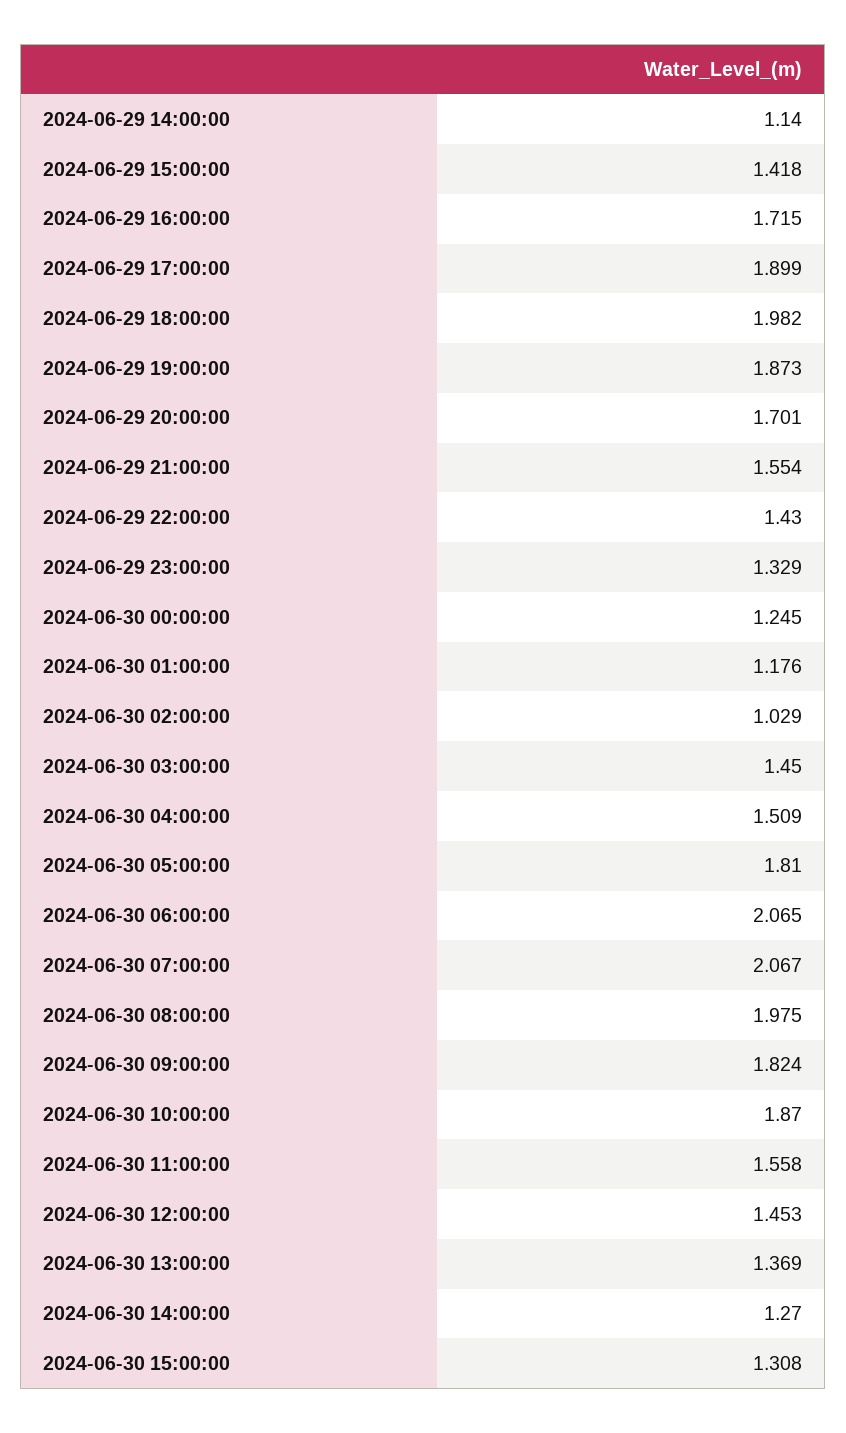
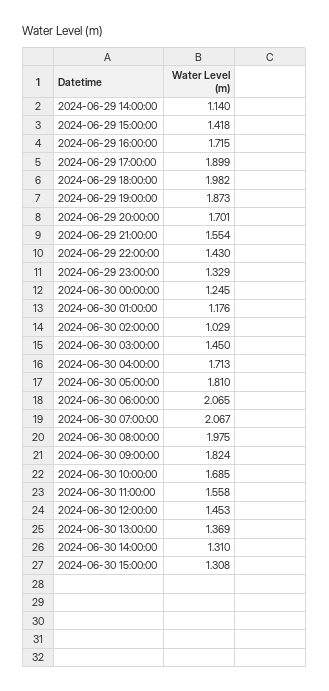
2024-06-30 04:00:00: 1.509 -> 1.713
2024-06-30 10:00:00: 1.87 -> 1.685
2024-06-30 14:00:00: 1.27 -> 1.31

